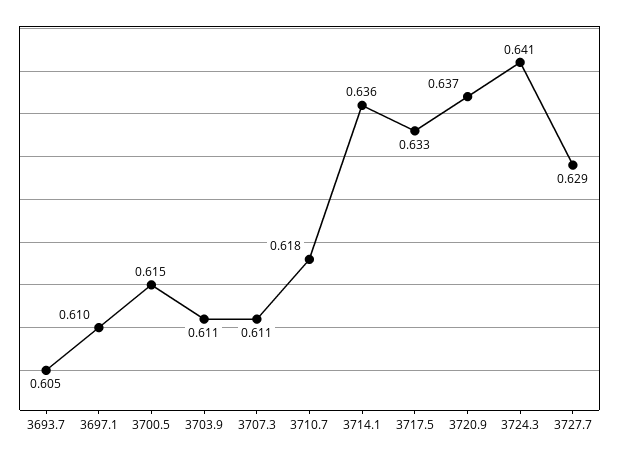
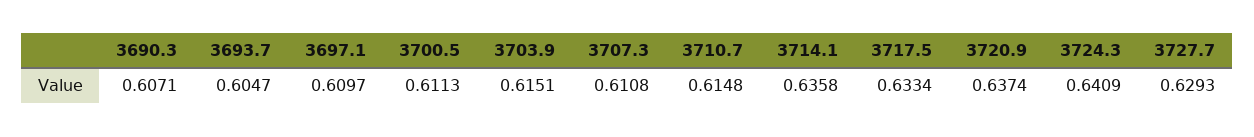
3700.5: 0.615 -> 0.6113
3703.9: 0.611 -> 0.6151
3710.7: 0.618 -> 0.6148
3690.3: none -> 0.6071

